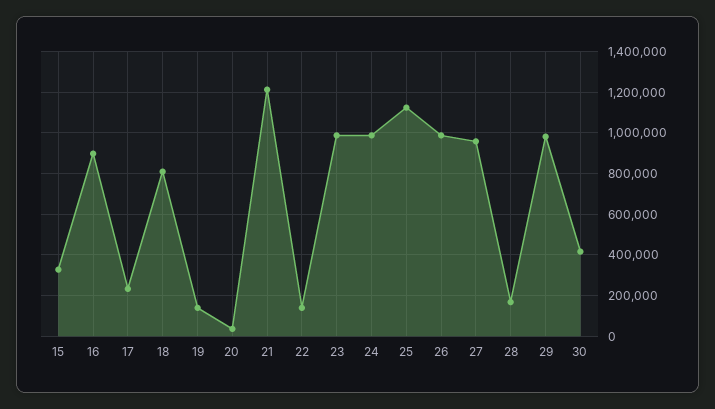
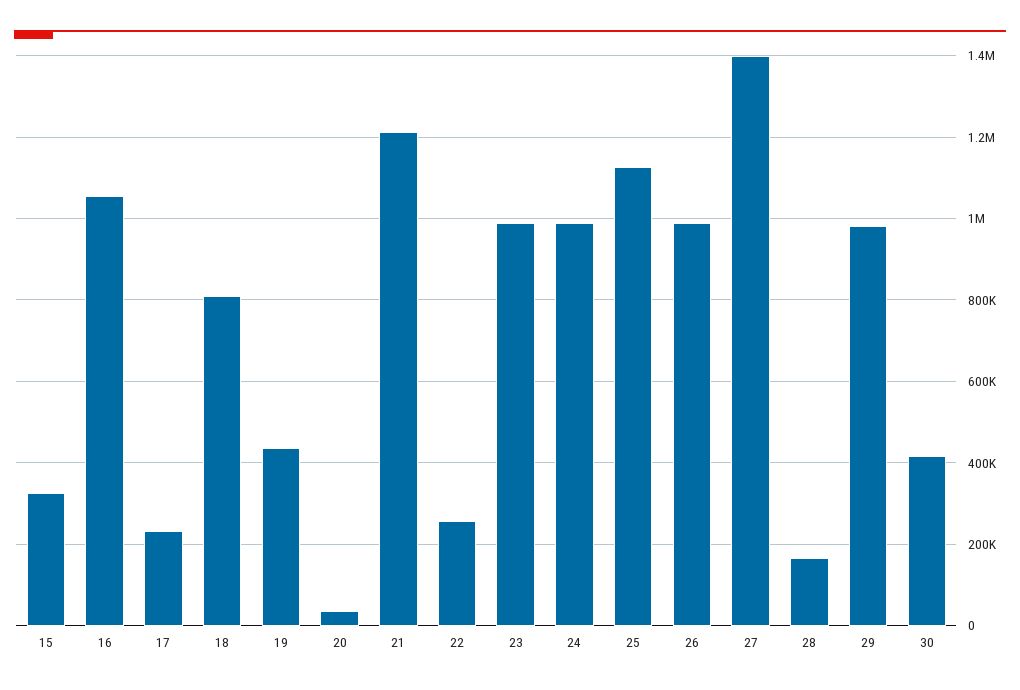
16: 900000 -> 1060000
19: 150000 -> 440000
22: 150000 -> 260000
27: 950000 -> 1400000

